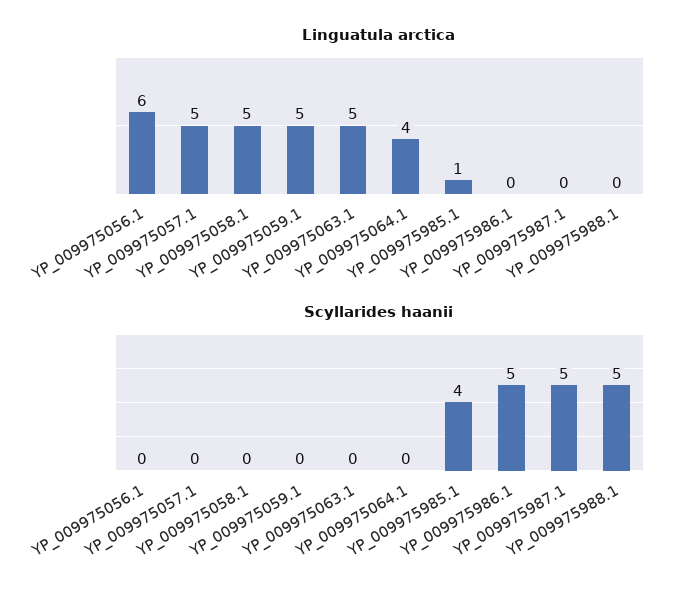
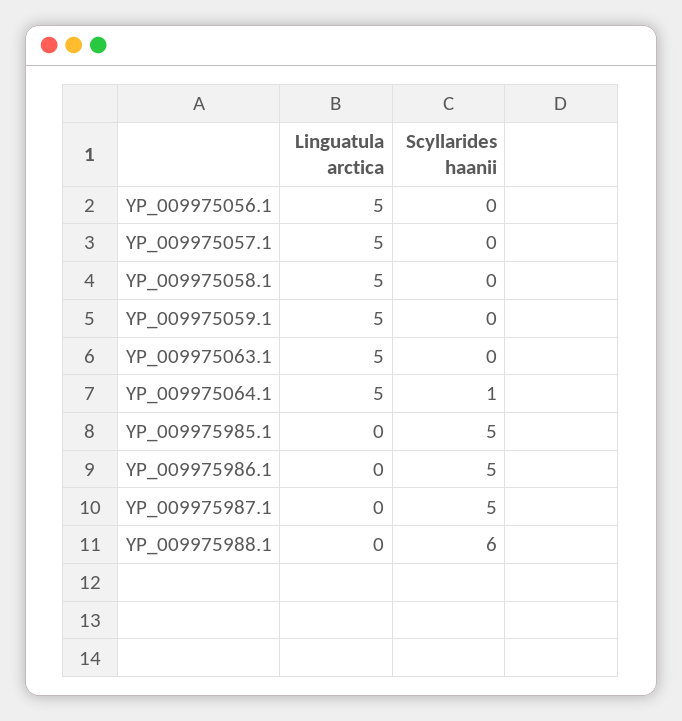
Linguatula arctica, YP_009975056.1: 6 -> 5
Linguatula arctica, YP_009975064.1: 4 -> 5
Linguatula arctica, YP_009975985.1: 1 -> 0
Scyllarides haanii, YP_009975064.1: 0 -> 1
Scyllarides haanii, YP_009975985.1: 4 -> 5
Scyllarides haanii, YP_009975988.1: 5 -> 6

